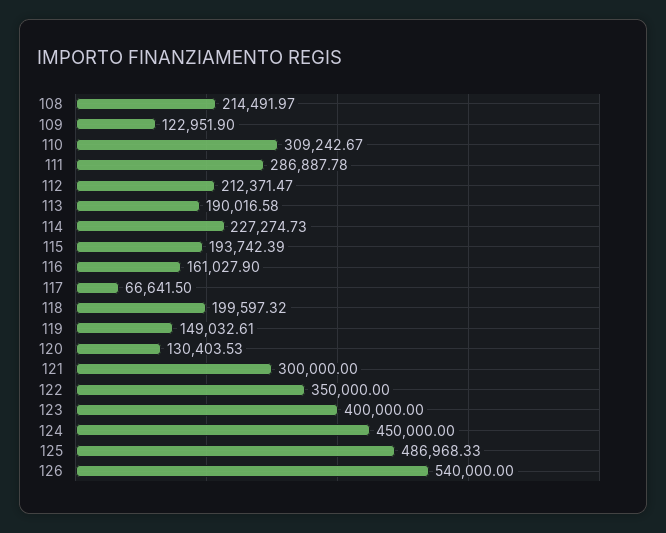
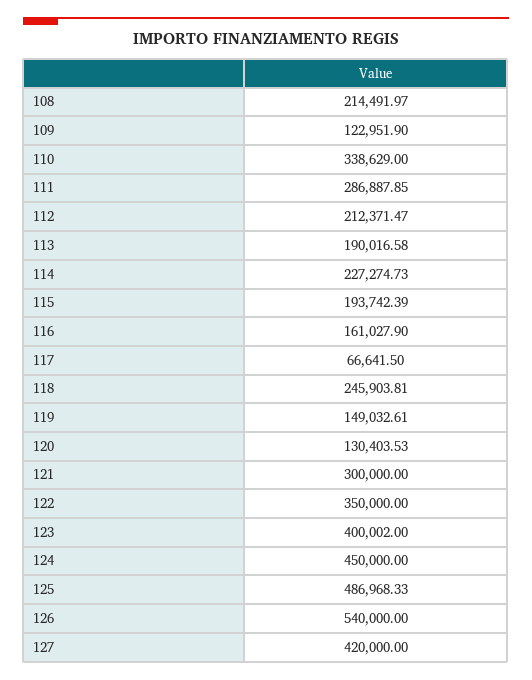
110: 309242.67 -> 338629
111: 286887.78 -> 286887.85
118: 199597.32 -> 245903.81
123: 400000 -> 400002
127: none -> 420000

